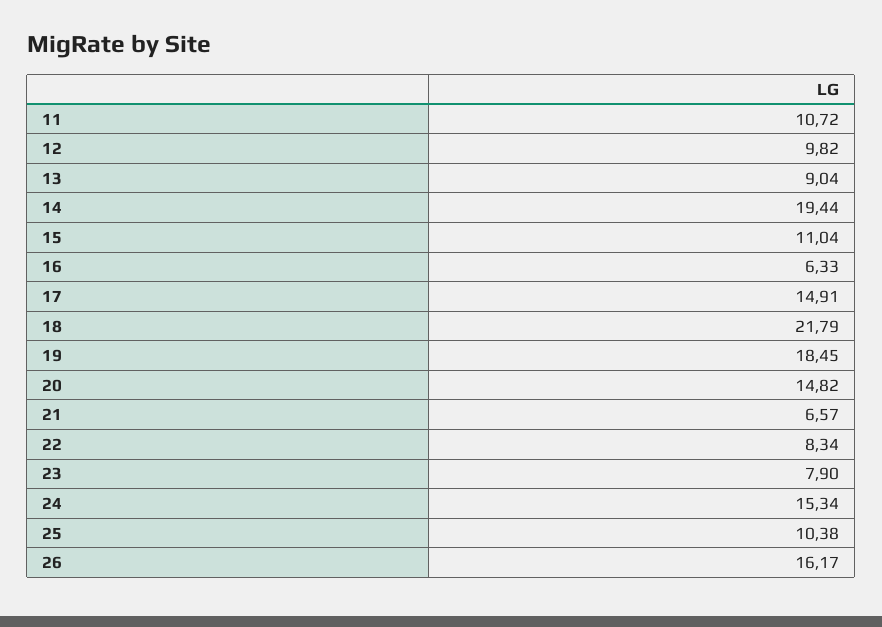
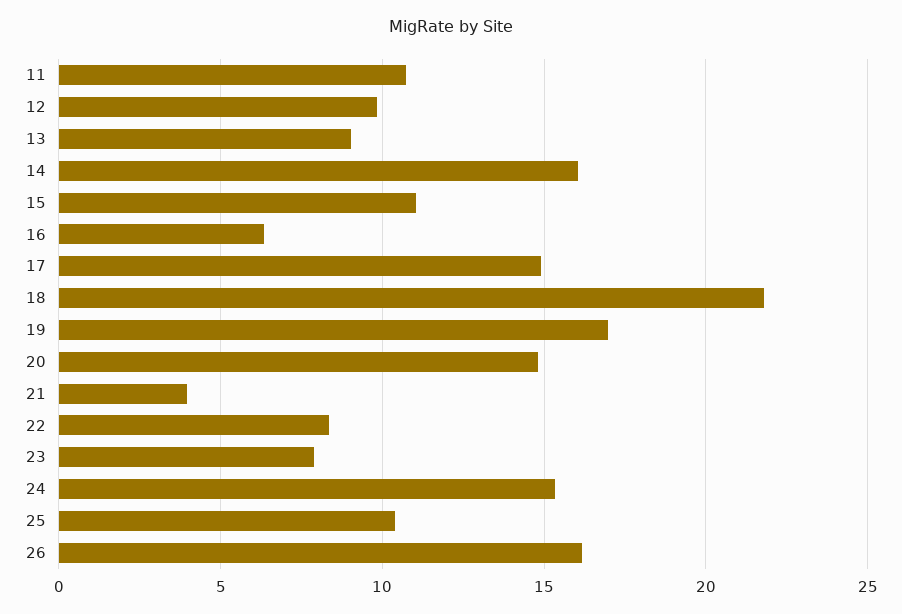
14: 19.44 -> 16
19: 18.45 -> 17
21: 6.57 -> 4

